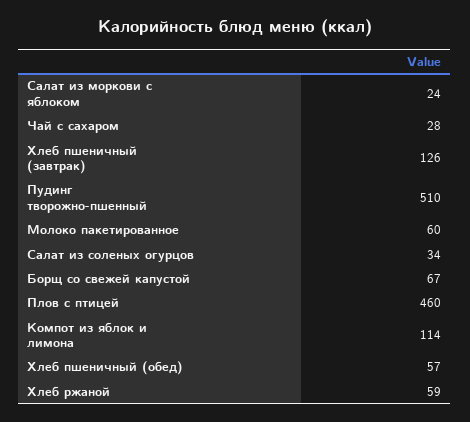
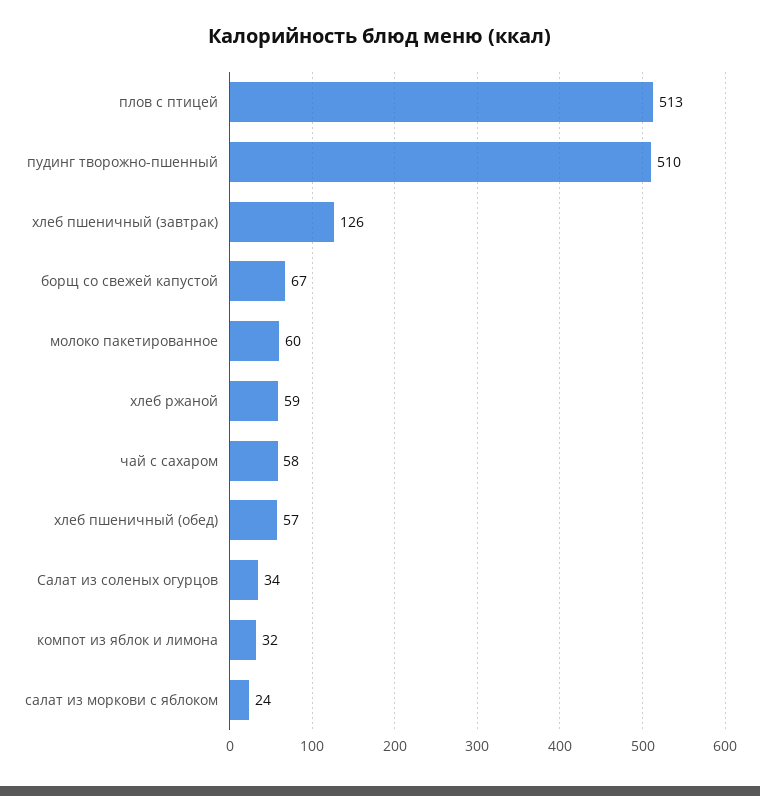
Чай с сахаром: 28 -> 58
Плов с птицей: 460 -> 513
Компот из яблок и лимона: 114 -> 32

